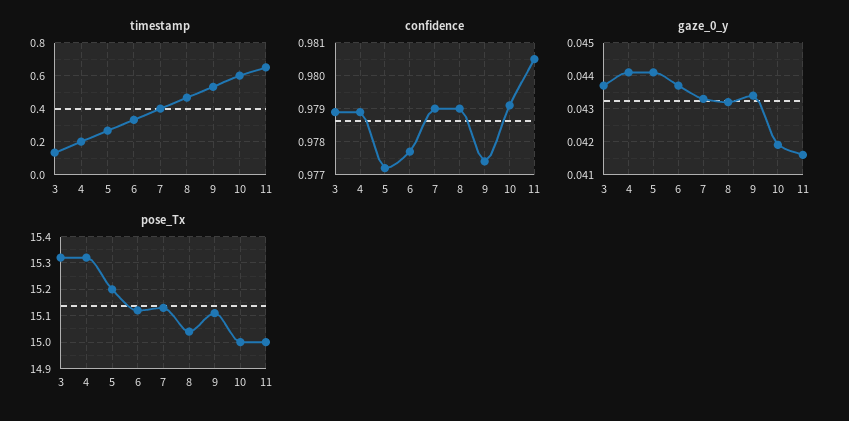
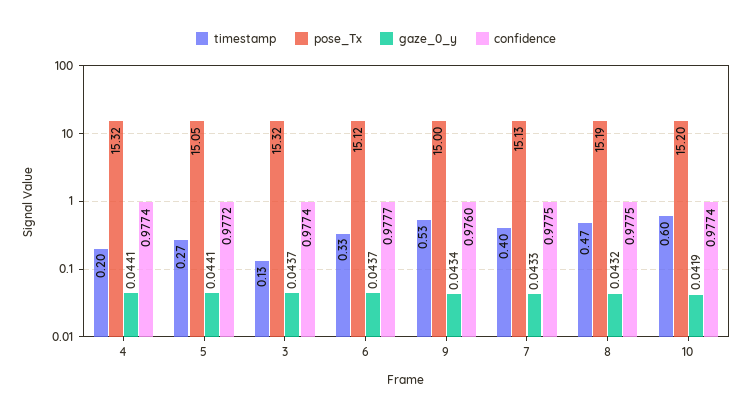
timestamp, 11: 0.65 -> none
confidence, 3: 0.979 -> 0.9774
confidence, 4: 0.979 -> 0.9774
confidence, 7: 0.979 -> 0.9775
confidence, 8: 0.979 -> 0.9775
confidence, 9: 0.9775 -> 0.976
confidence, 10: 0.979 -> 0.9774
confidence, 11: 0.9805 -> none
gaze_0_y, 11: 0.0415 -> none
pose_Tx, 5: 15.2 -> 15.05
pose_Tx, 8: 15.05 -> 15.19
pose_Tx, 9: 15.1 -> 15
pose_Tx, 10: 15 -> 15.2
pose_Tx, 11: 15 -> none

